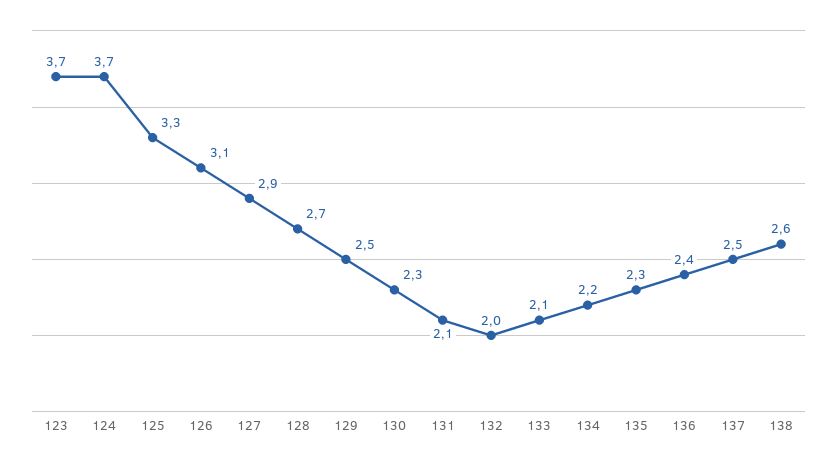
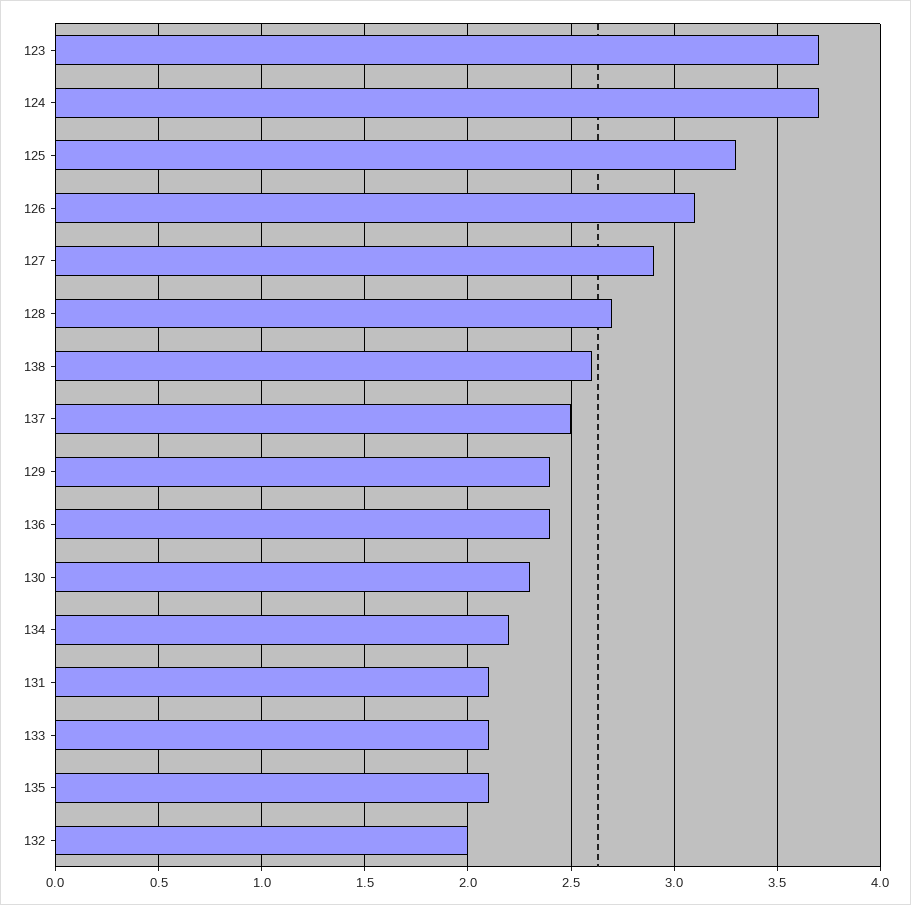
129: 2.5 -> 2.4
135: 2.3 -> 2.1

